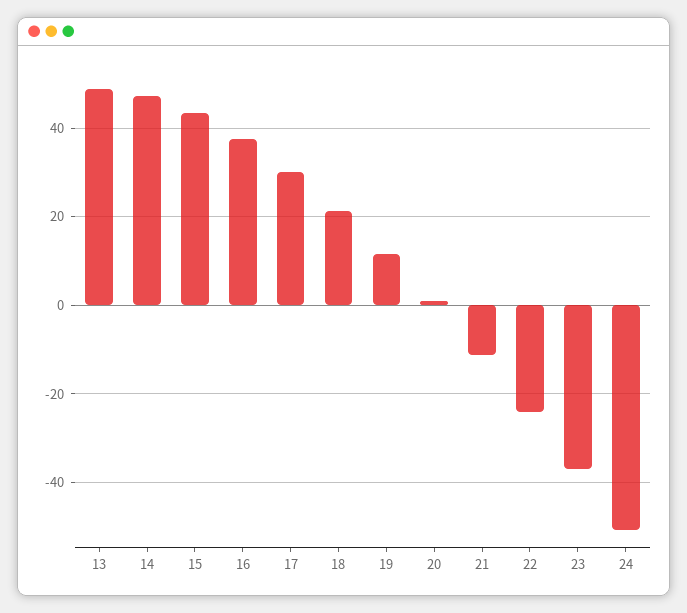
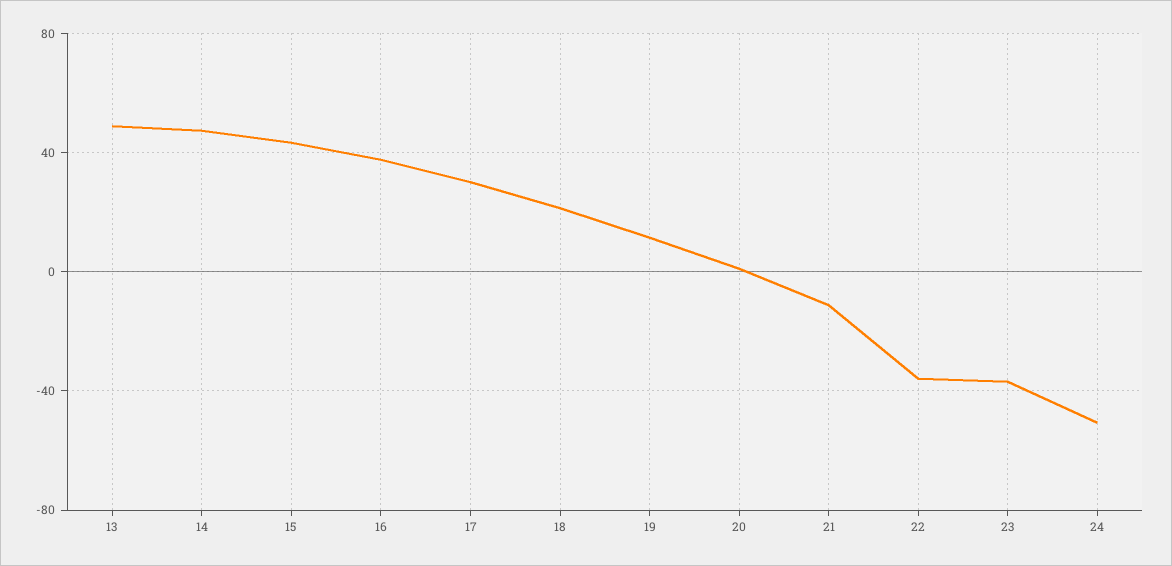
22: -24 -> -35

